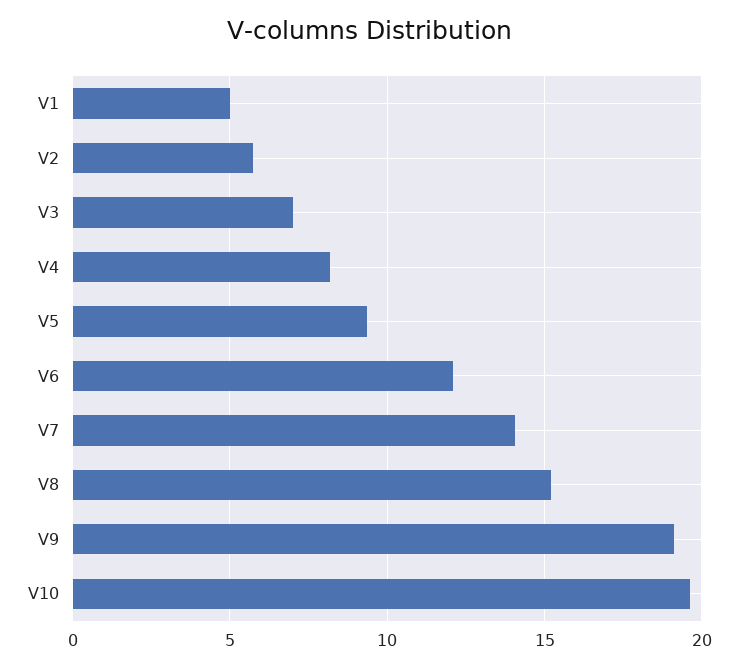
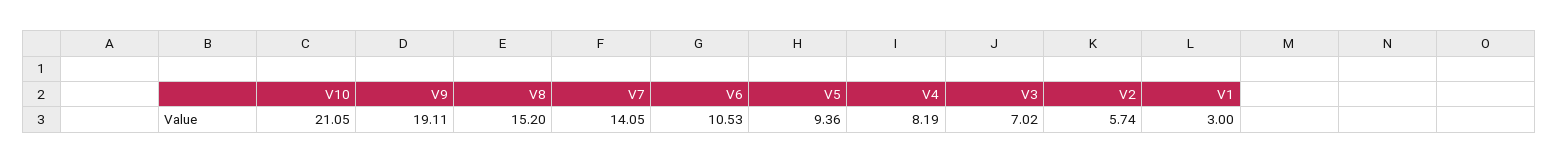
V1: 5 -> 3
V6: 12 -> 10.53
V10: 19.5 -> 21.05

